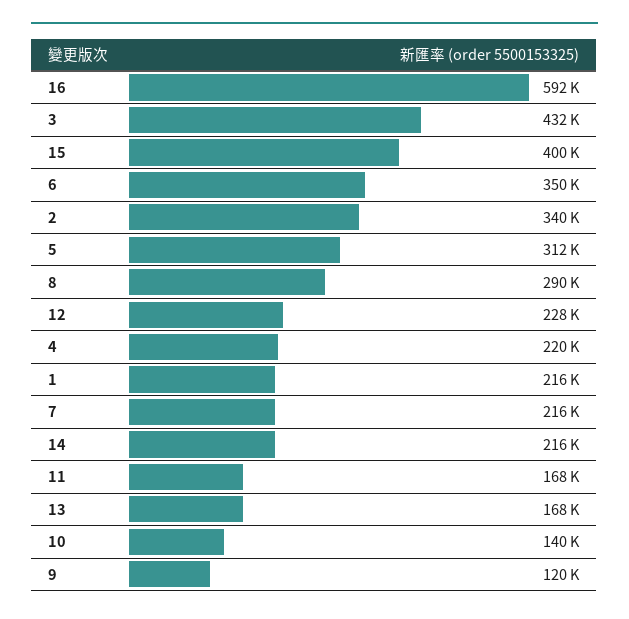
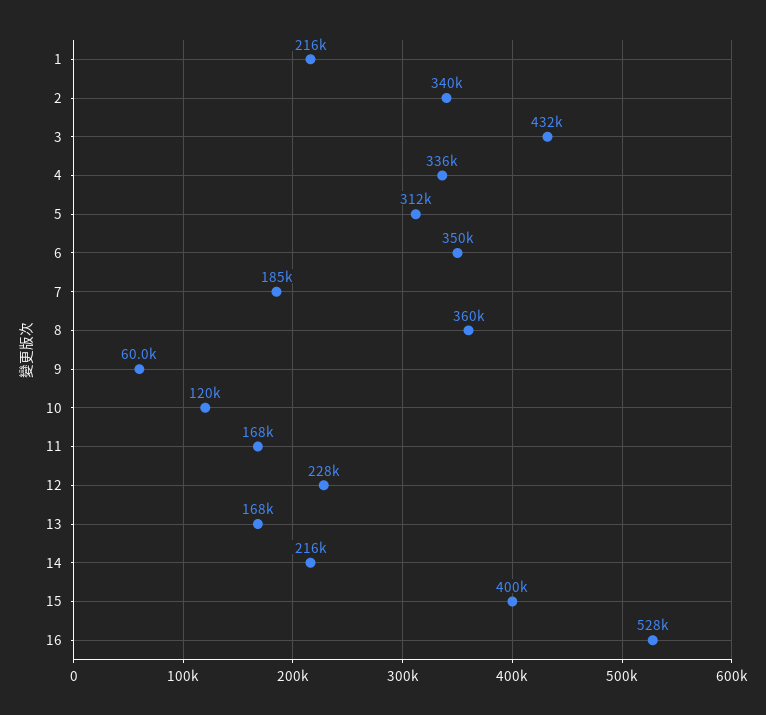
16: 592000 -> 528000
8: 290000 -> 360000
4: 220000 -> 336000
7: 216000 -> 185000
10: 140000 -> 120000
9: 120000 -> 60000

